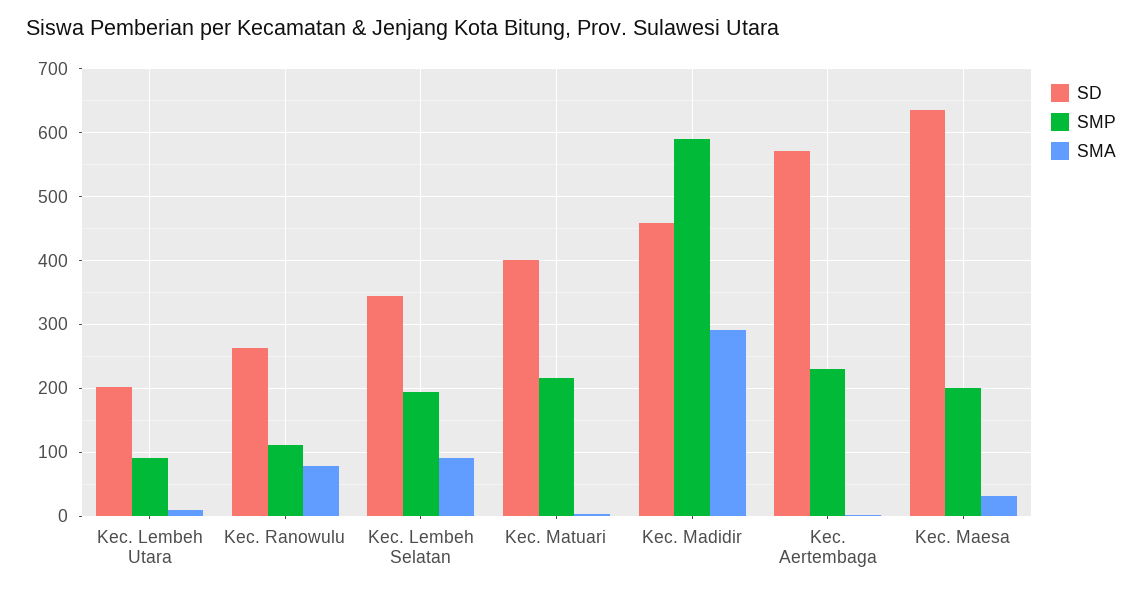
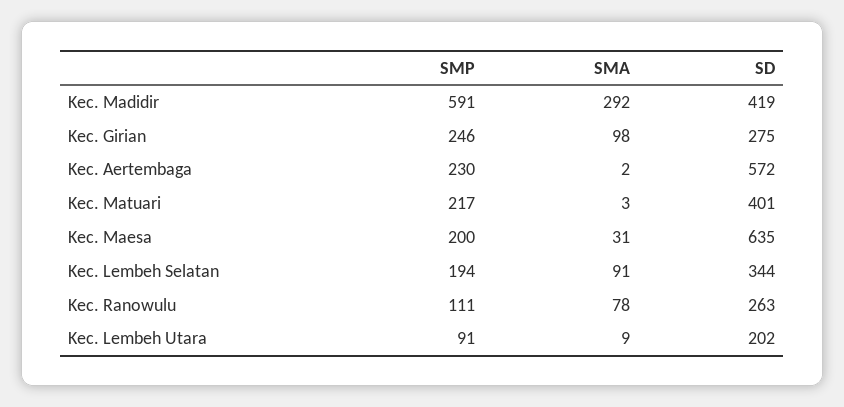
SD, Kec. Madidir: 460 -> 419
SMP, Kec. Girian: none -> 246
SMA, Kec. Girian: none -> 98
SD, Kec. Girian: none -> 275

